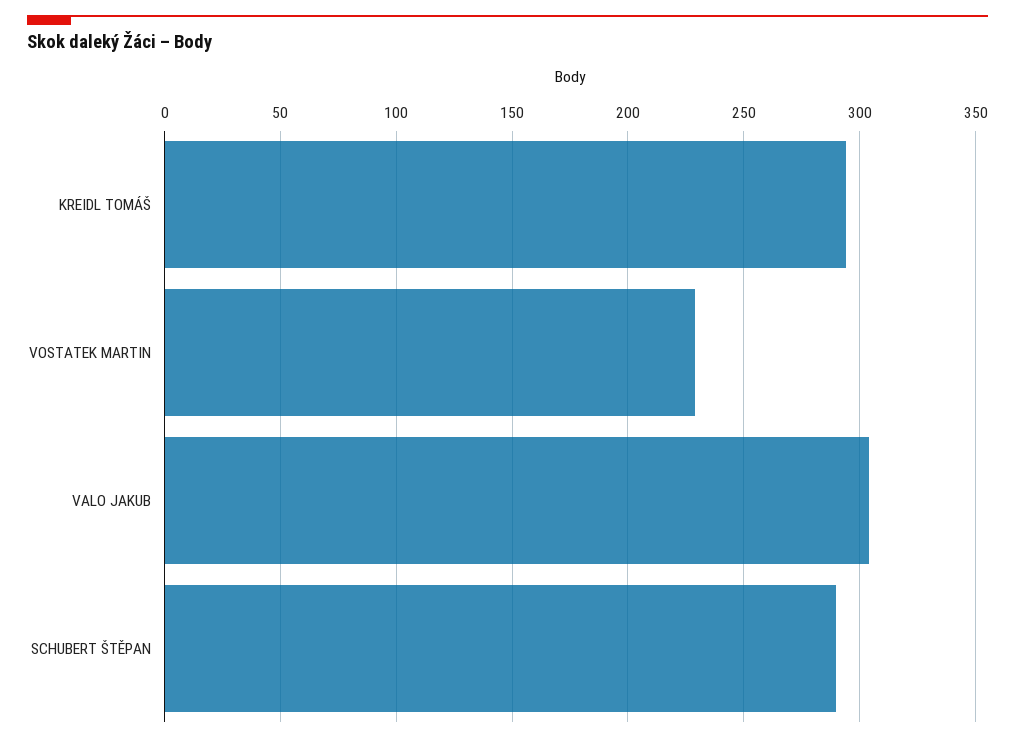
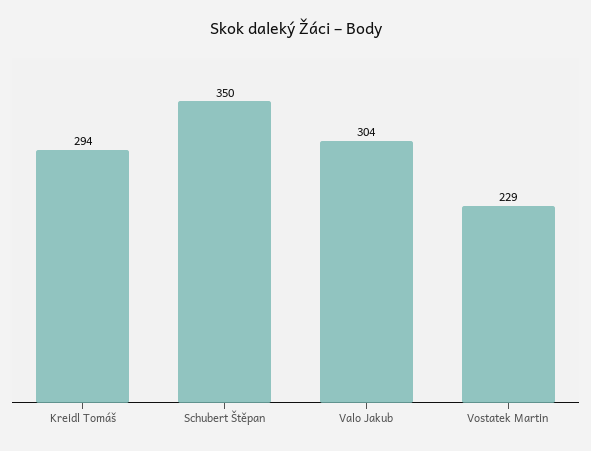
SCHUBERT ŠTĚPAN: 290 -> 350

